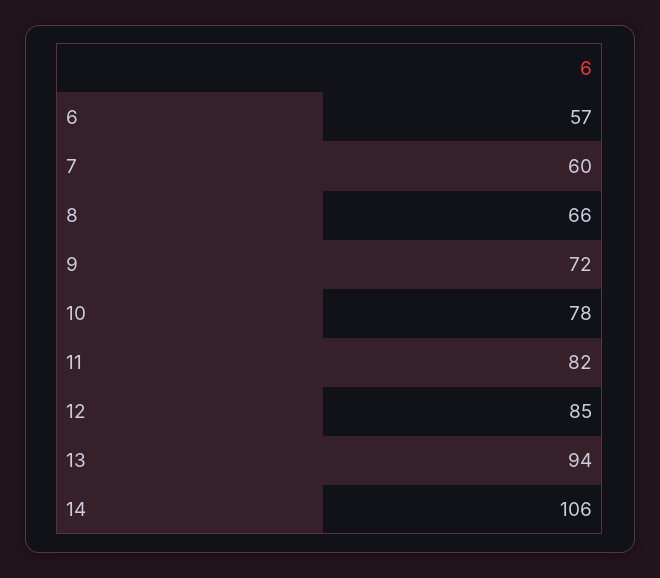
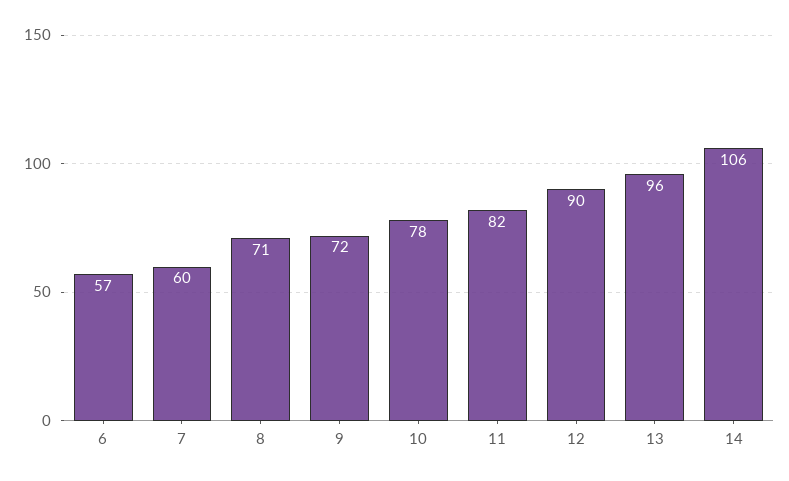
8: 66 -> 71
12: 85 -> 90
13: 94 -> 96

